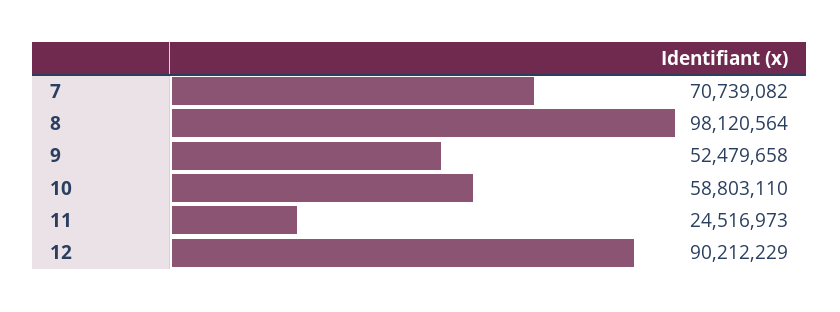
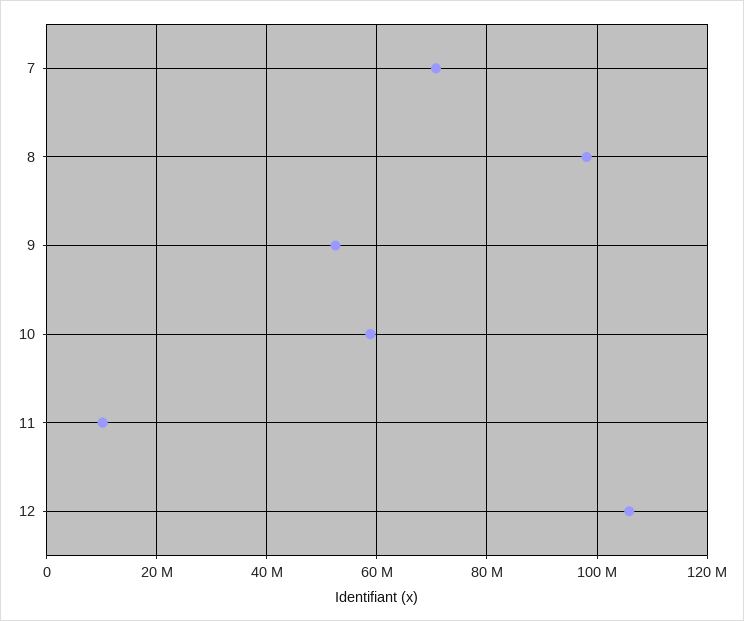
11: 24516973 -> 10000000
12: 90212229 -> 106000000

